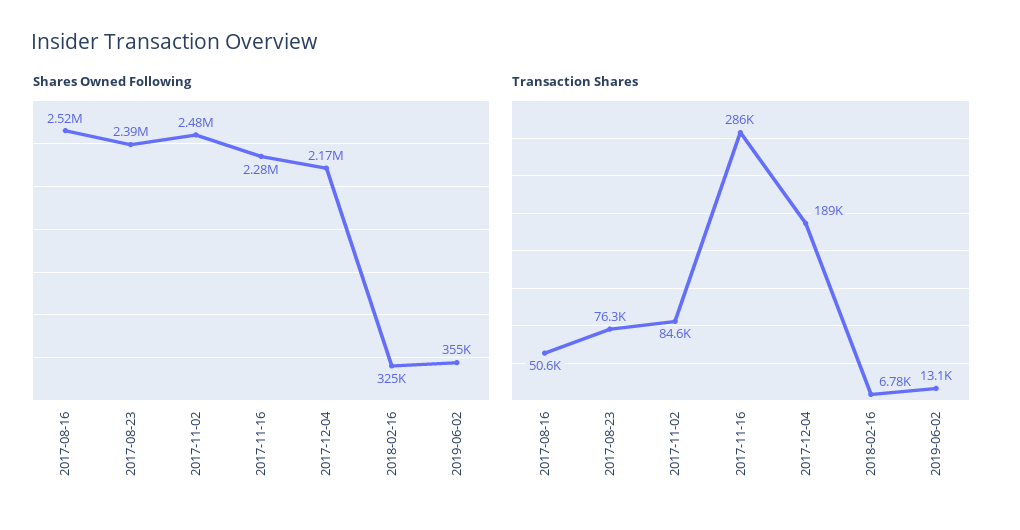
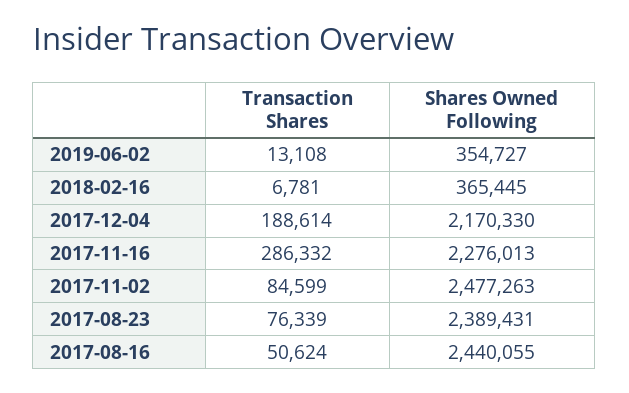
Shares Owned Following, 2017-08-16: 2520000 -> 2440055
Shares Owned Following, 2018-02-16: 325000 -> 365445

